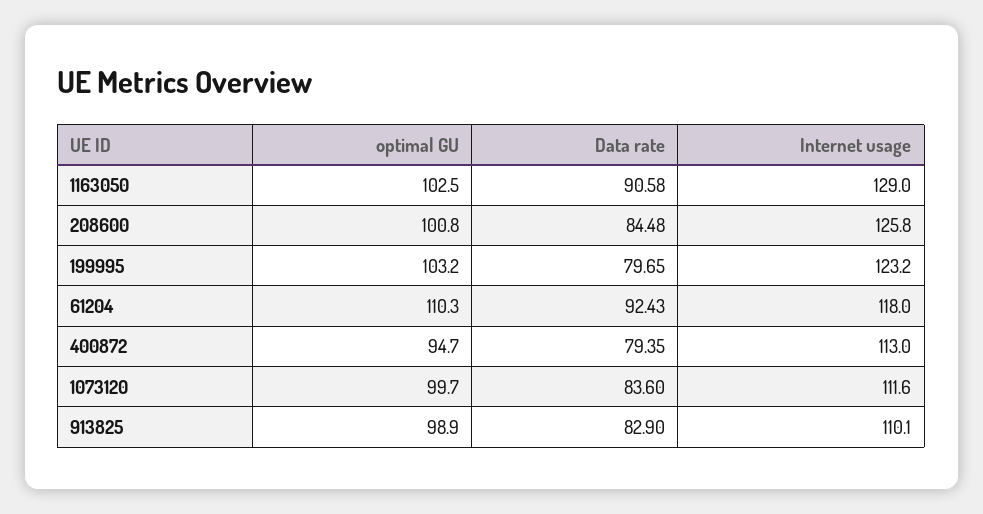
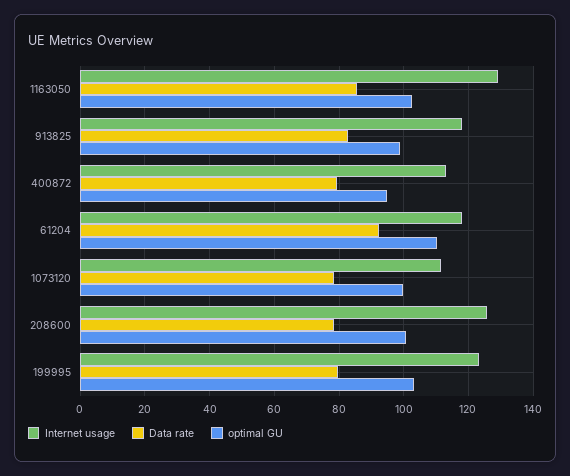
Data rate, 1163050: 90.58 -> 86
Data rate, 208600: 84.48 -> 78
Data rate, 1073120: 83.6 -> 78
Internet usage, 913825: 110.1 -> 118

